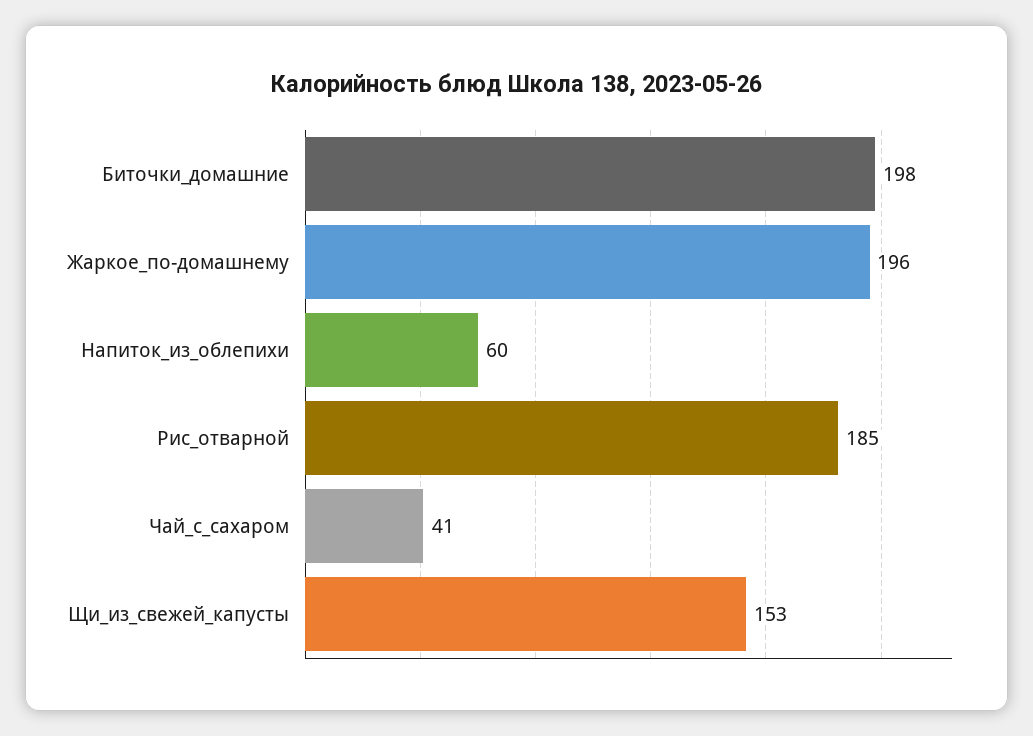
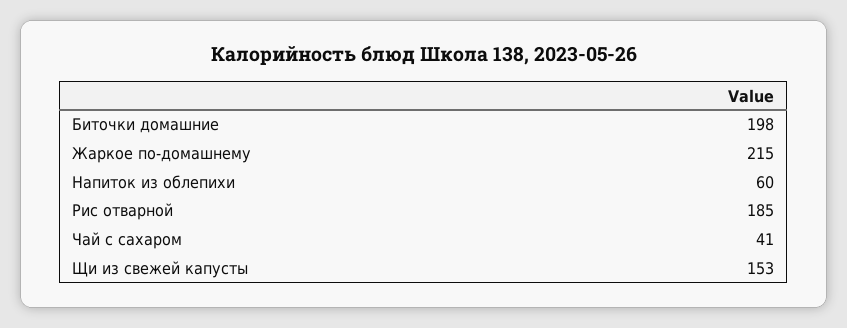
Жаркое_по-домашнему: 196 -> 215

